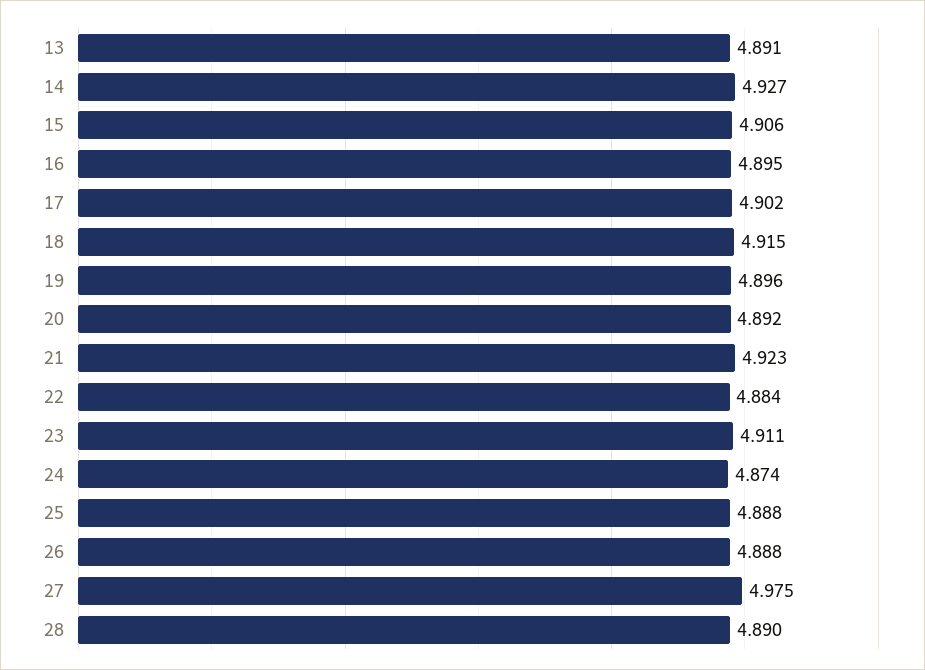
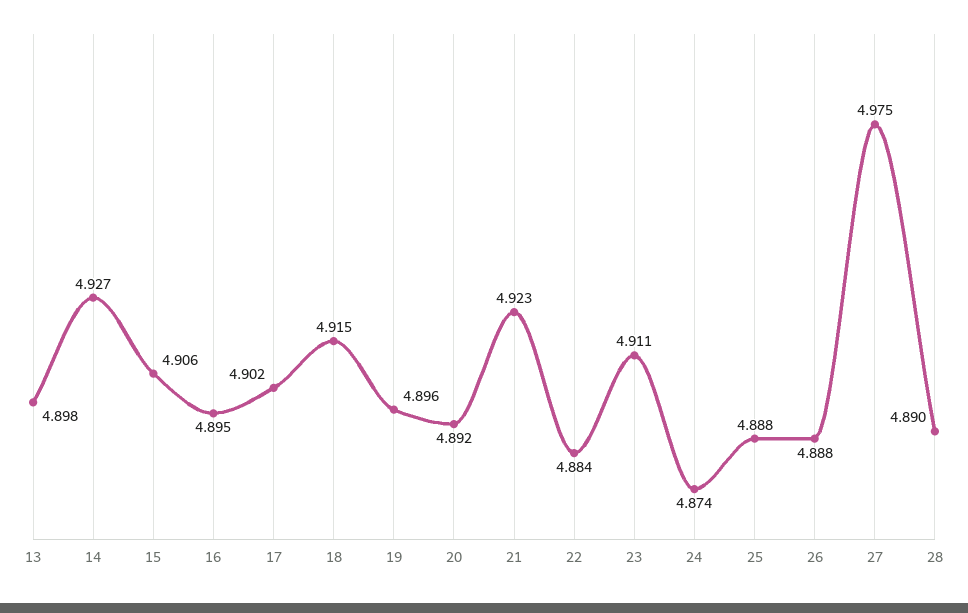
13: 4.891 -> 4.898

